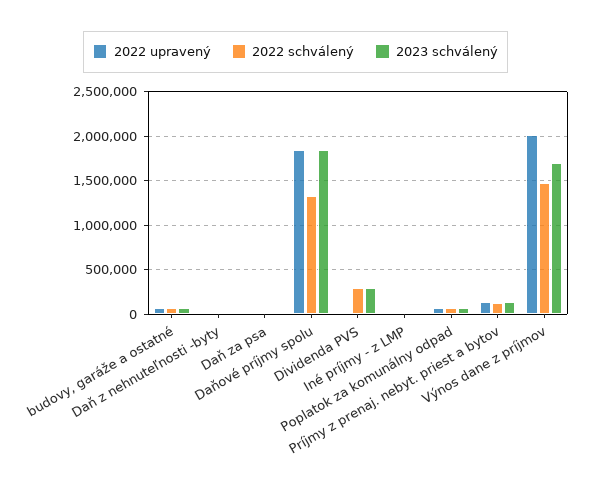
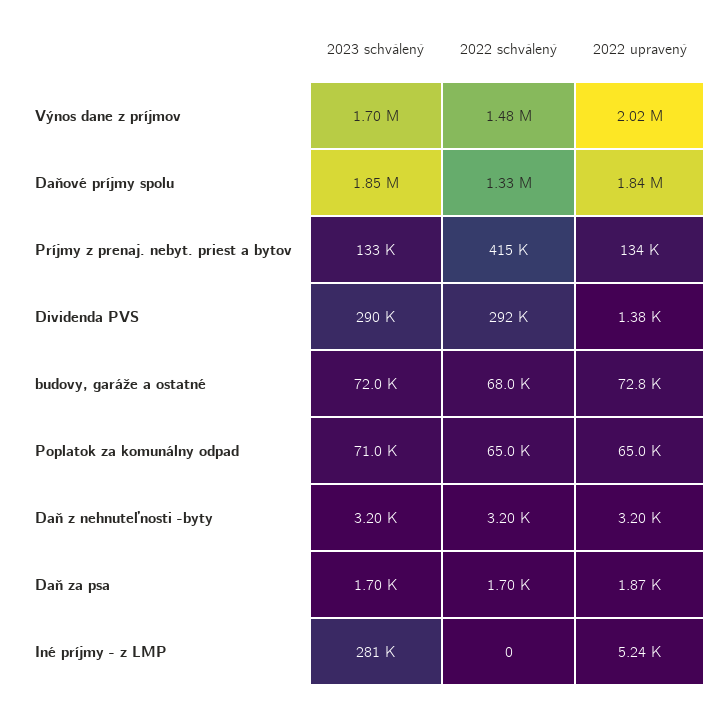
2023 schválený, Iné príjmy - z LMP: 0 -> 281000
2022 schválený, Príjmy z prenaj. nebyt. priest a bytov: 100000 -> 415000

